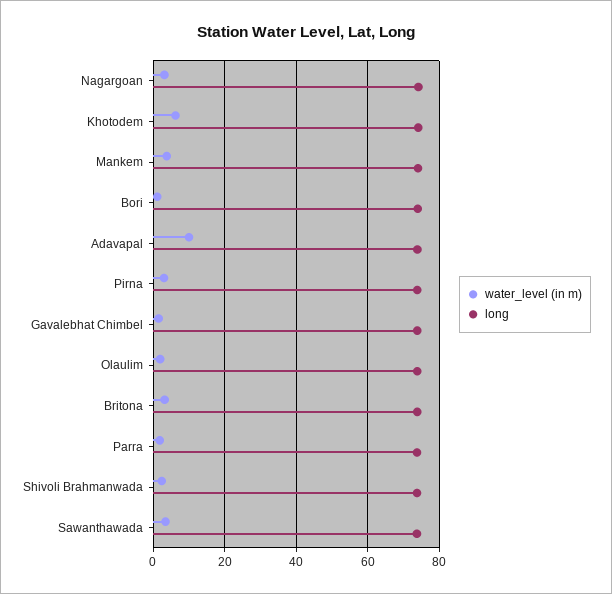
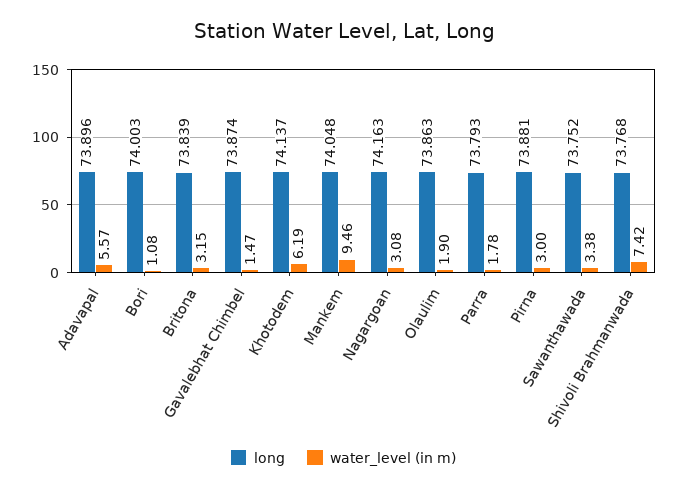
water_level (in m), Mankem: 4 -> 9.46
water_level (in m), Adavapal: 10 -> 5.57
water_level (in m), Shivoli Brahmanwada: 2 -> 7.42

